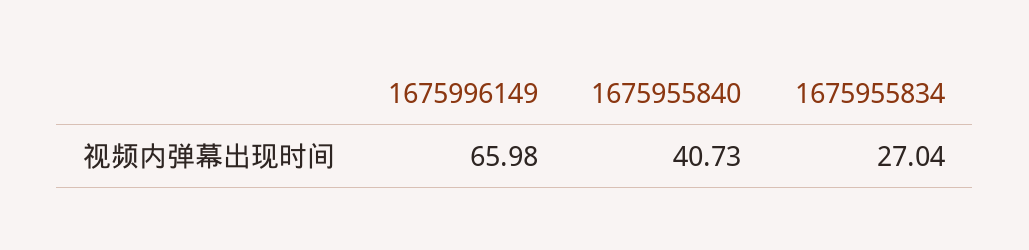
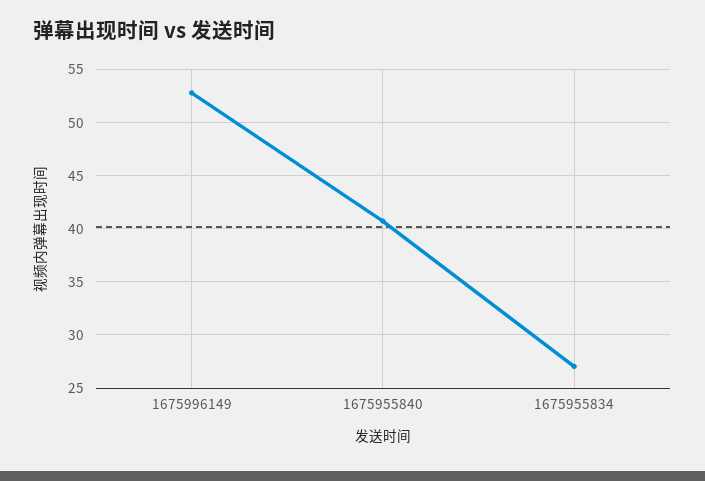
1675996149: 65.98 -> 53

